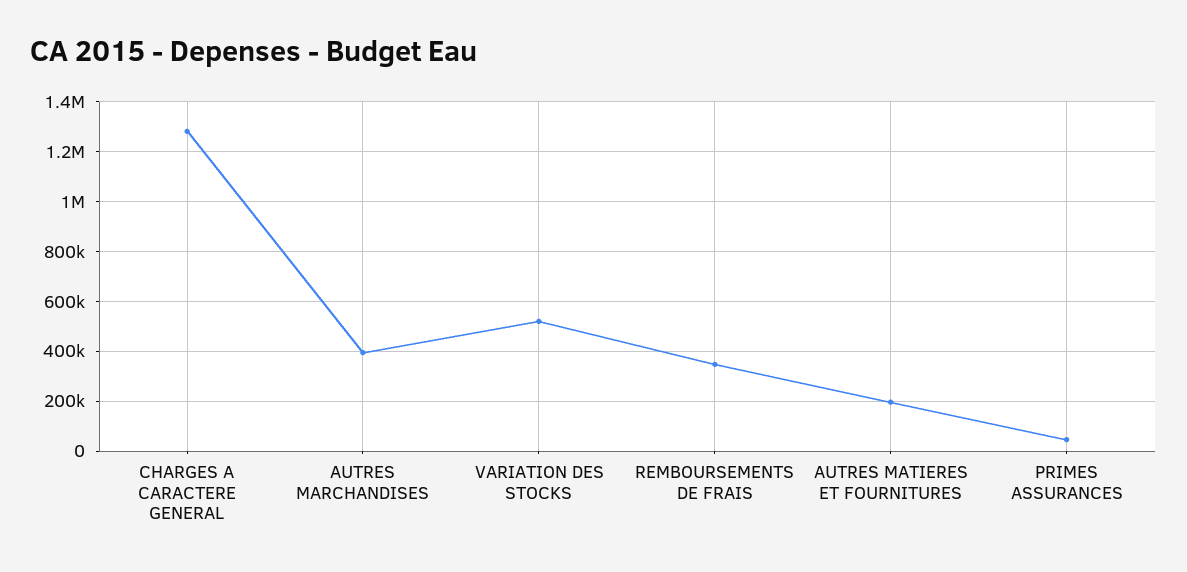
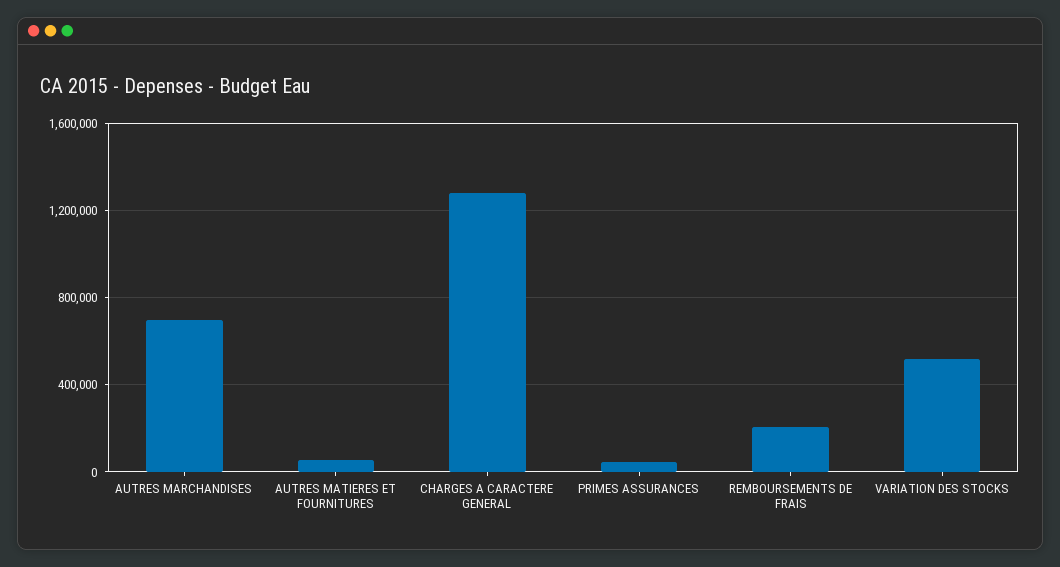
AUTRES MARCHANDISES: 400000 -> 700000
REMBOURSEMENTS DE FRAIS: 350000 -> 200000
AUTRES MATIERES ET FOURNITURES: 200000 -> 50000

